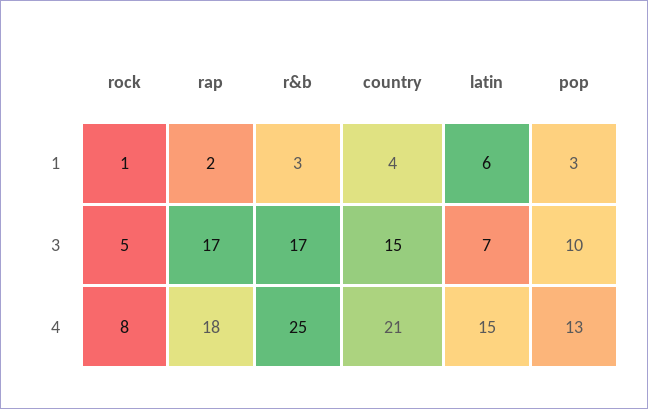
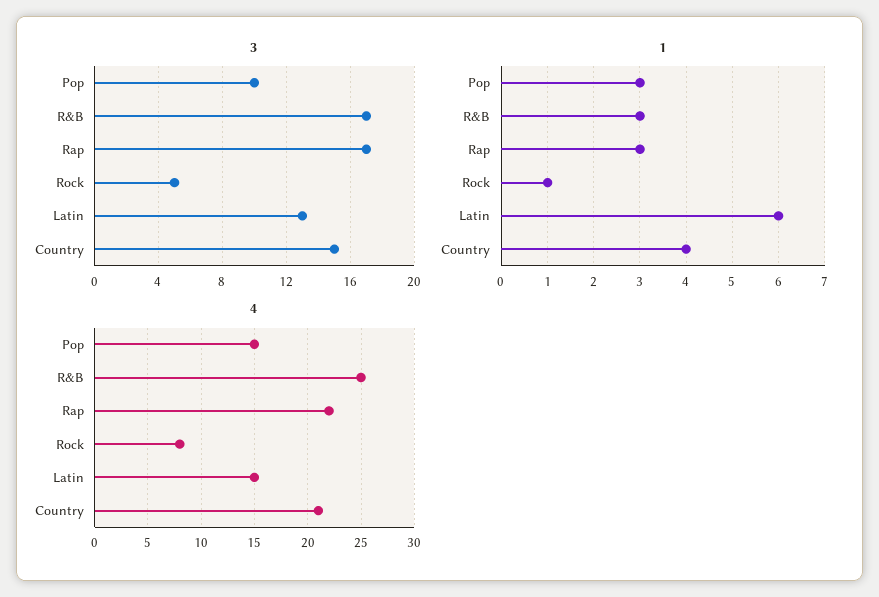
1, rap: 2 -> 3
3, latin: 7 -> 13
4, rap: 18 -> 22
4, pop: 13 -> 15

